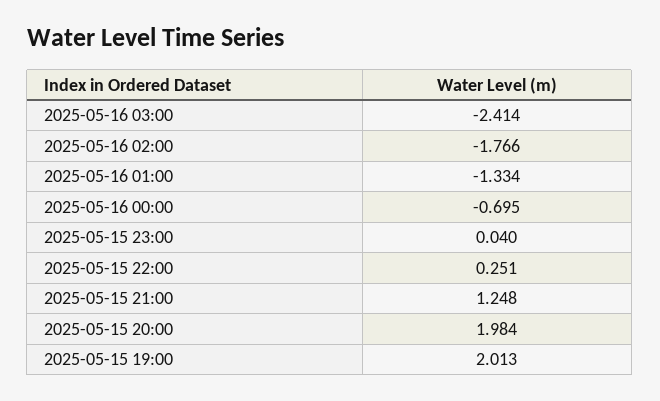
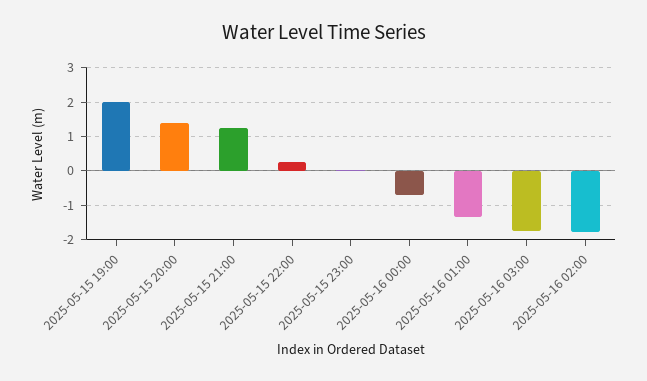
2025-05-16 03:00: -2.414 -> -1.8
2025-05-15 20:00: 1.984 -> 1.4

